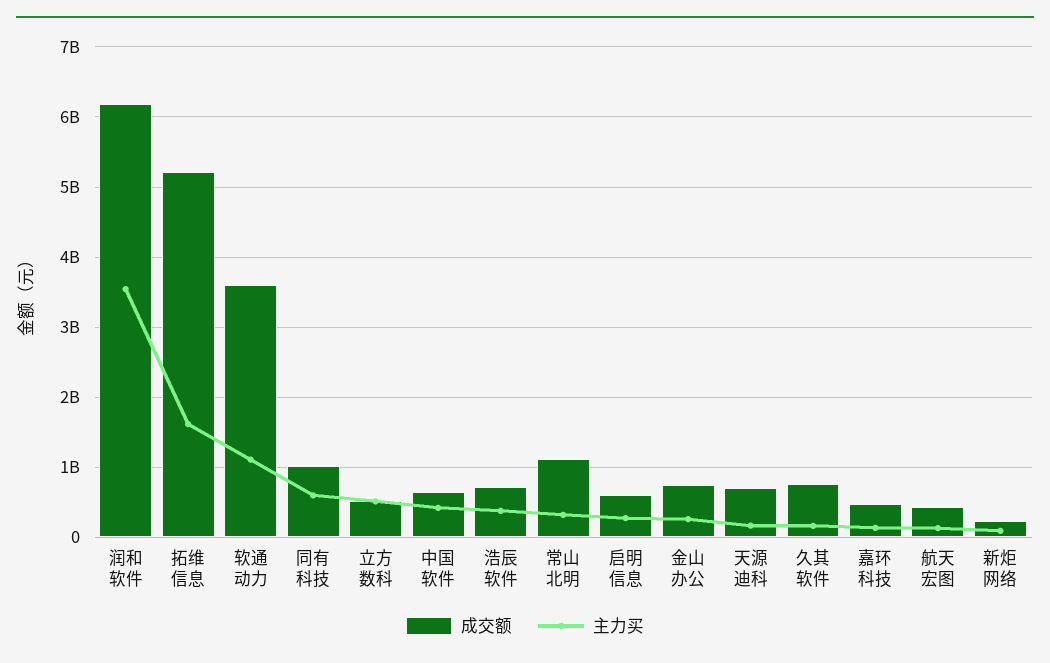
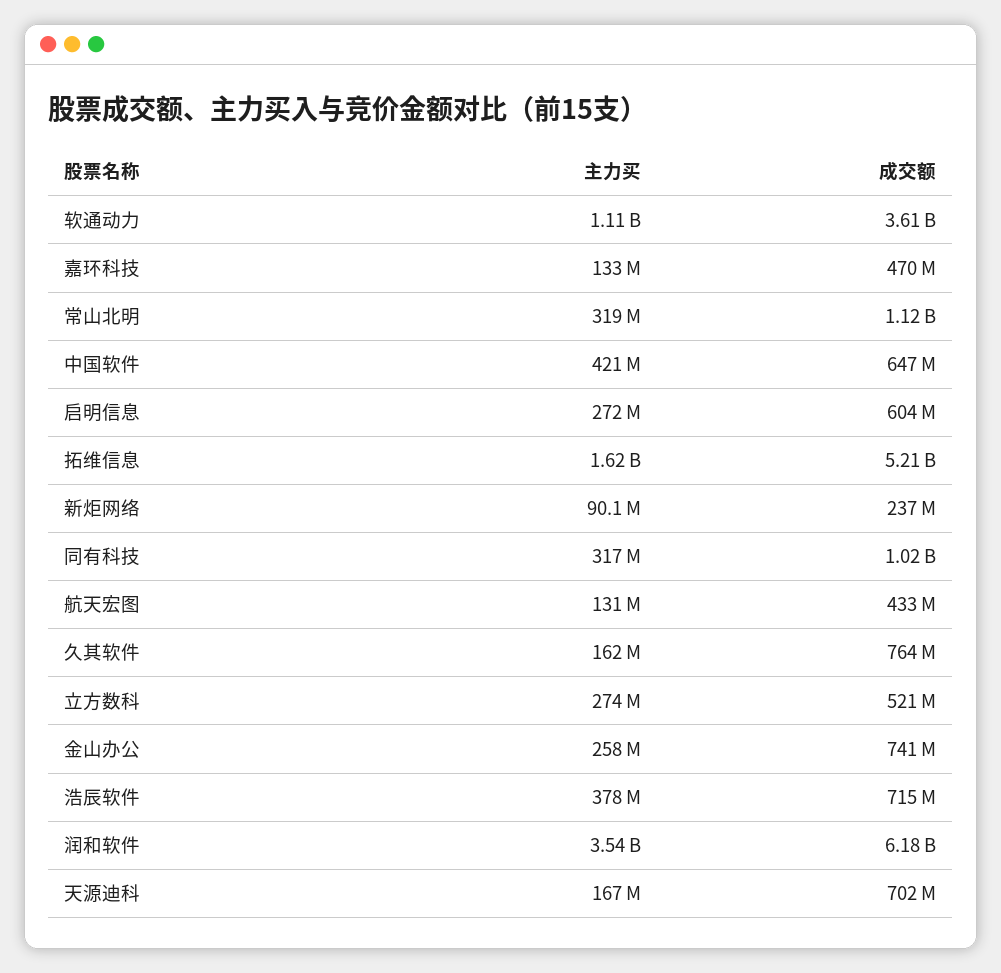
主力买, 同有科技: 600000000 -> 317000000
主力买, 立方数科: 500000000 -> 274000000

